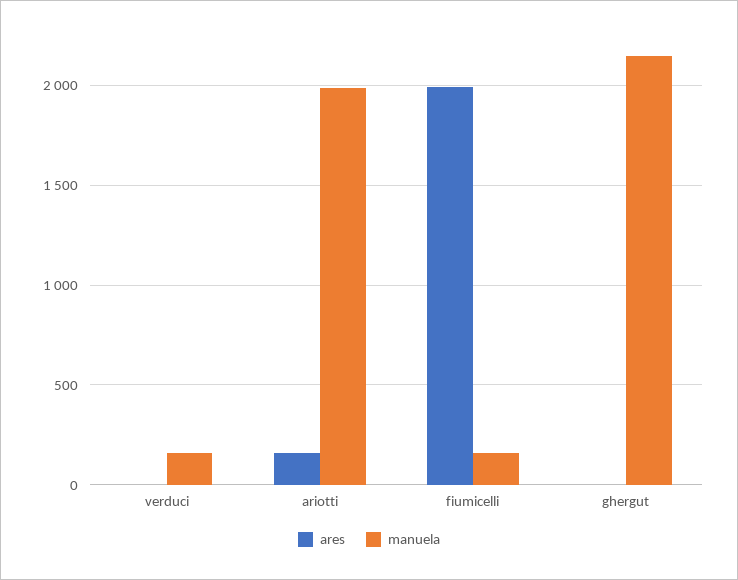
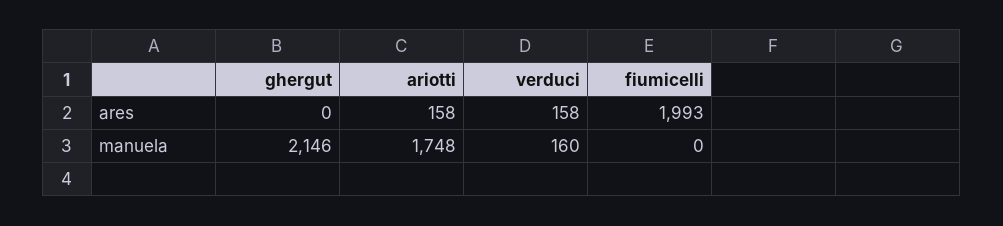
ares, verduci: 0 -> 158
manuela, ariotti: 2000 -> 1748
manuela, fiumicelli: 150 -> 0

